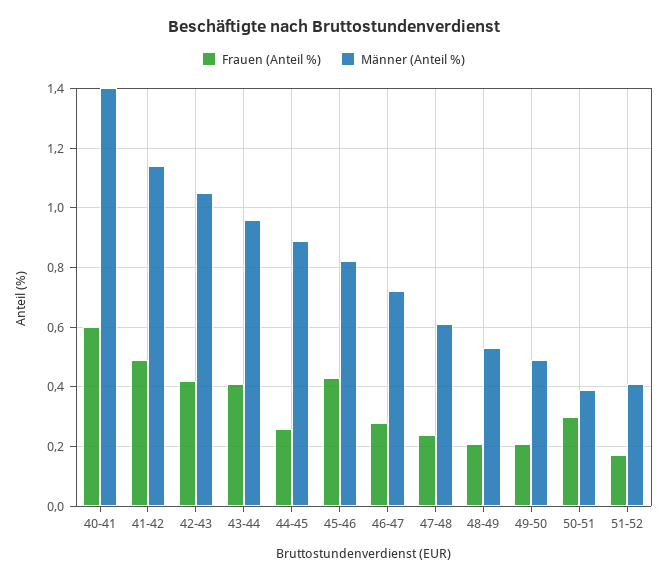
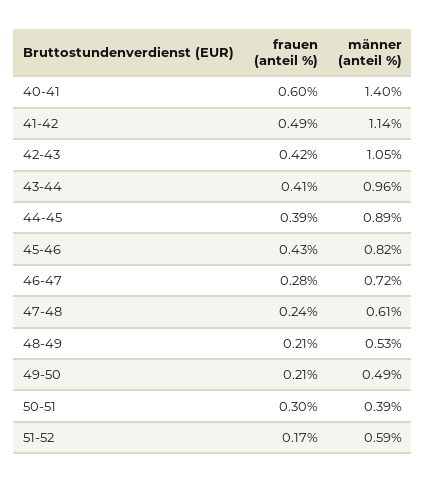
Frauen (Anteil %), 44-45: 0.25 -> 0.39
Männer (Anteil %), 51-52: 0.4 -> 0.59

